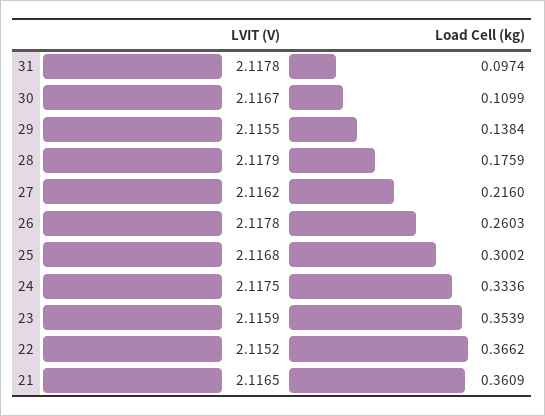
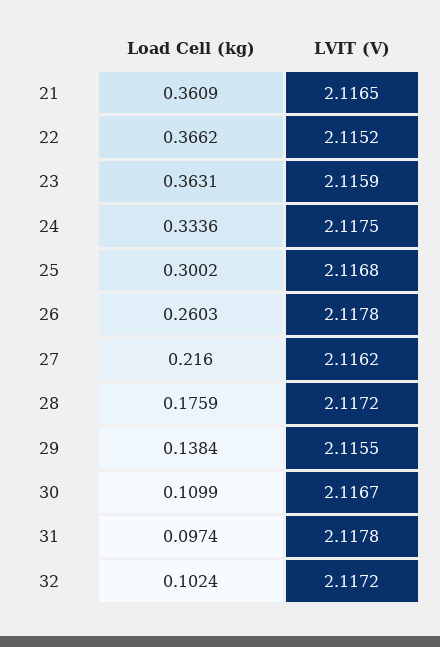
LVIT (V), 28: 2.1179 -> 2.1172
Load Cell (kg), 23: 0.3539 -> 0.3631
Load Cell (kg), 32: none -> 0.1024
LVIT (V), 32: none -> 2.1172

